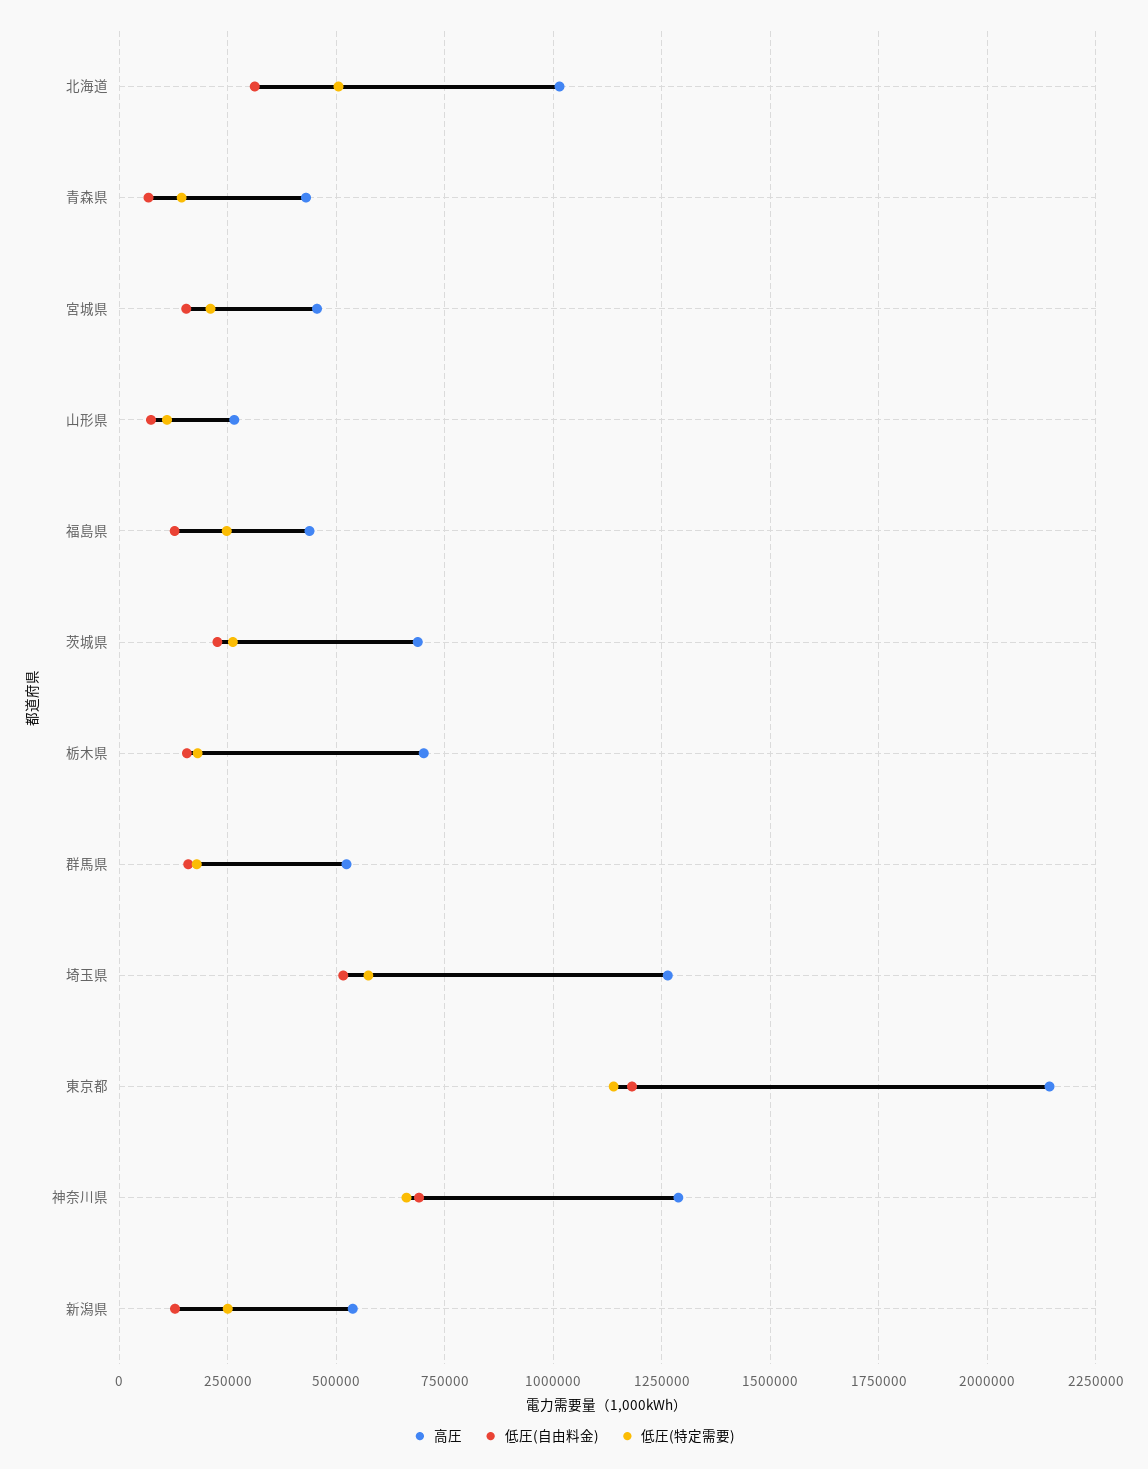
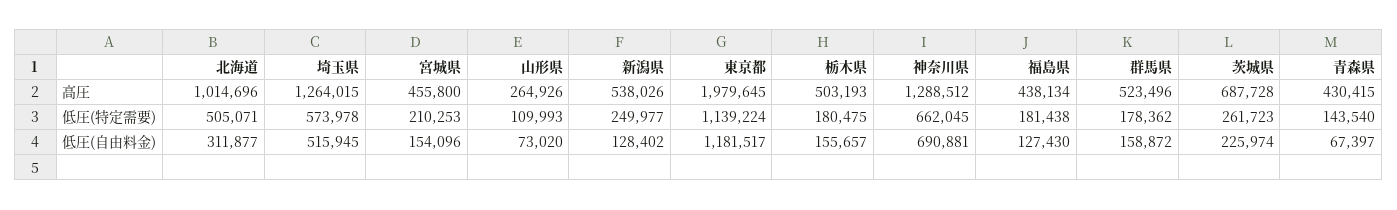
低圧(特定需要), 福島県: 250000 -> 181438
高圧, 栃木県: 700000 -> 503193
高圧, 東京都: 2150000 -> 1979645

